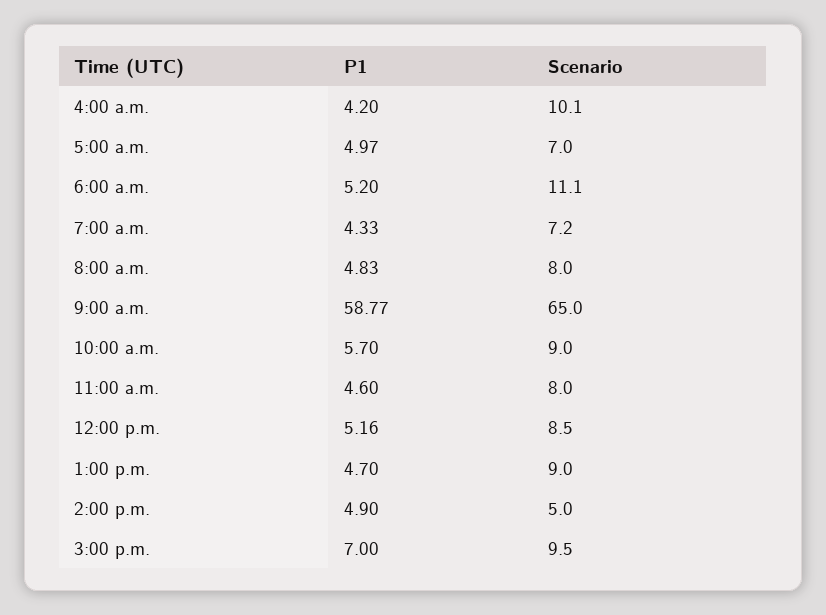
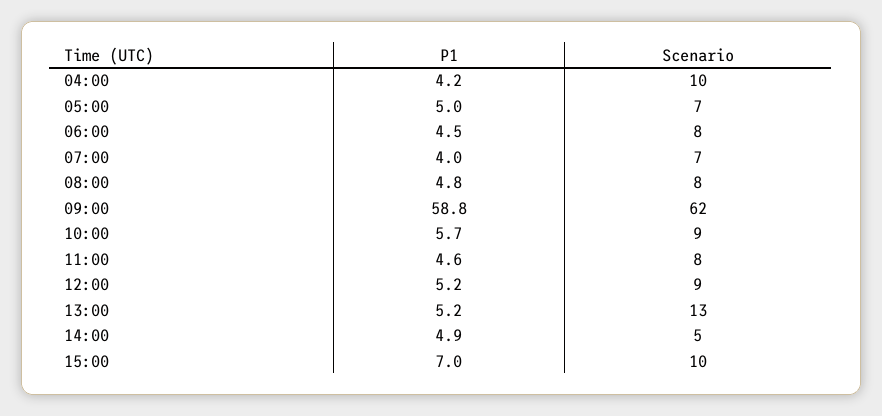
P1, 6:00 a.m.: 5.2 -> 4.5
Scenario, 6:00 a.m.: 11.1 -> 8
P1, 7:00 a.m.: 4.33 -> 4
Scenario, 9:00 a.m.: 65 -> 62
P1, 1:00 p.m.: 4.7 -> 5.2
Scenario, 1:00 p.m.: 9 -> 13

